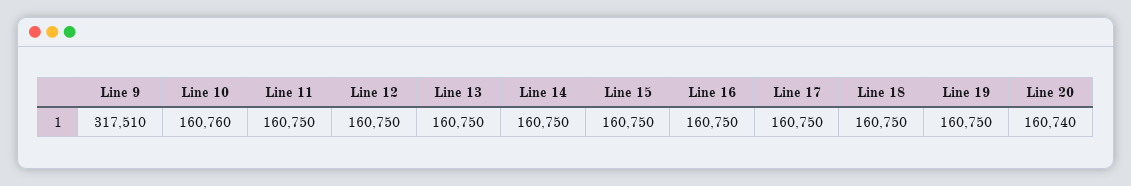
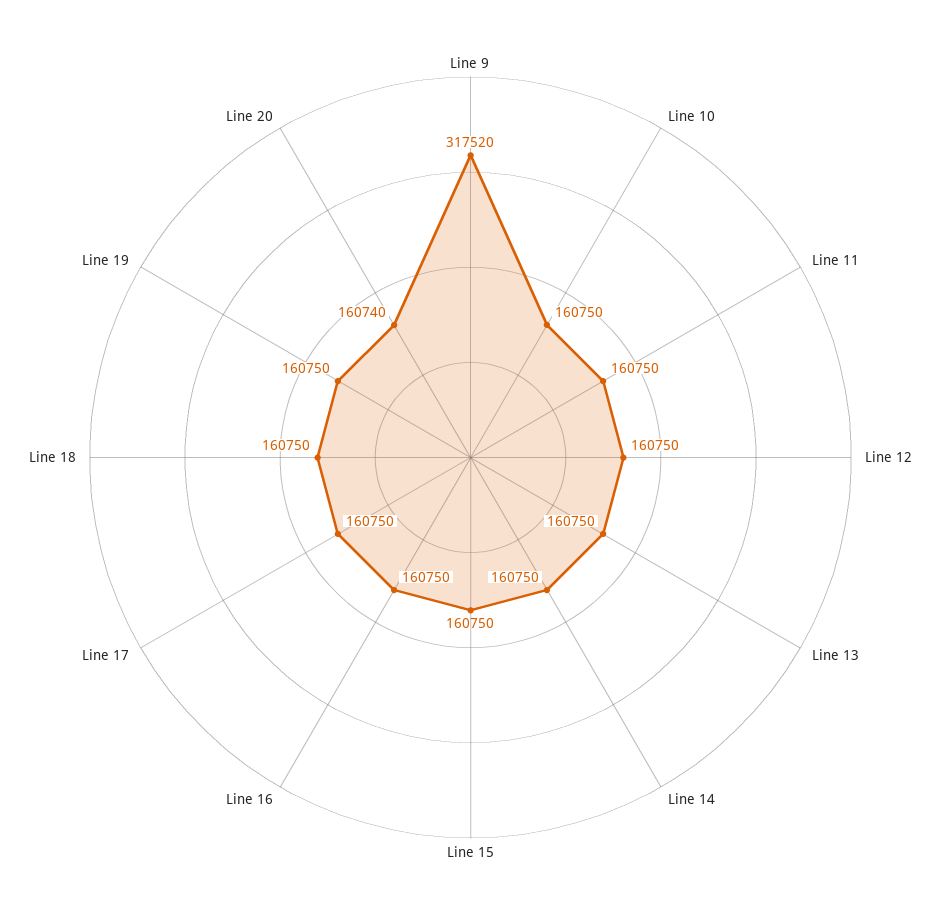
Line 9: 317510 -> 317520
Line 10: 160760 -> 160750

